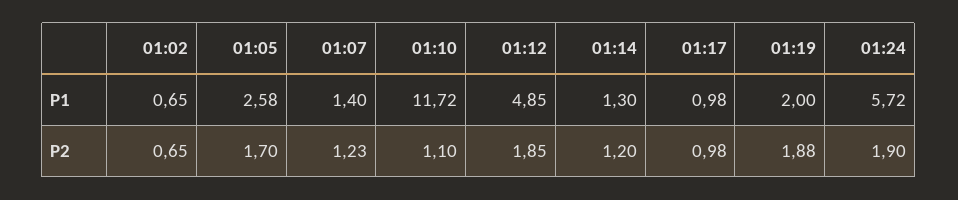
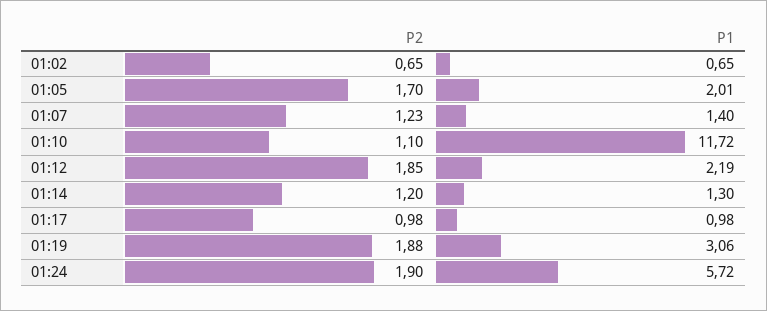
01:05, P1: 2.58 -> 2.01
01:12, P1: 4.85 -> 2.19
01:19, P1: 2 -> 3.06

